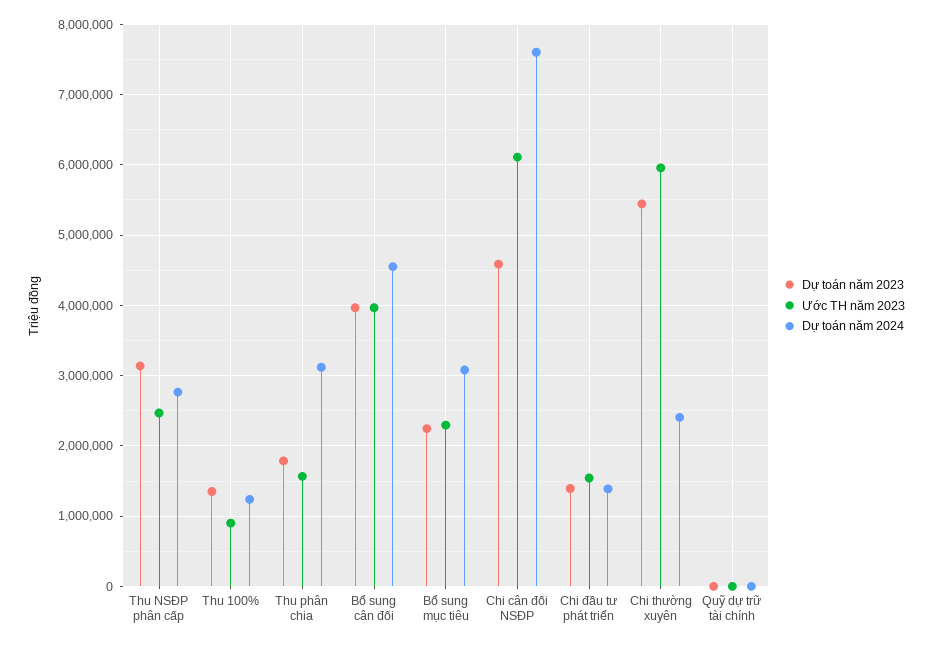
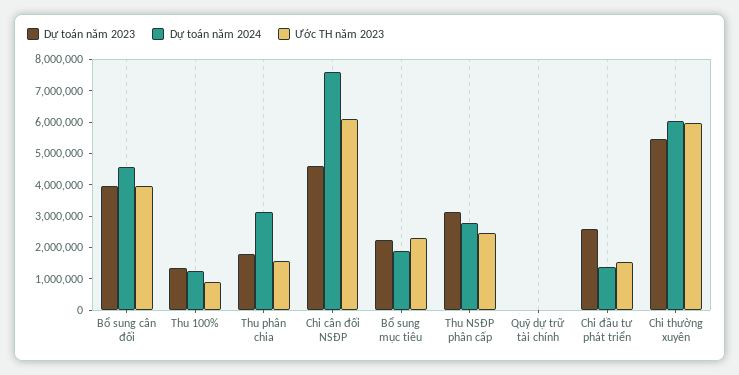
Dự toán năm 2024, Bổ sung mục tiêu: 3100000 -> 2000000
Dự toán năm 2023, Chi đầu tư phát triển: 1400000 -> 2500000
Dự toán năm 2024, Chi thường xuyên: 2400000 -> 6000000

